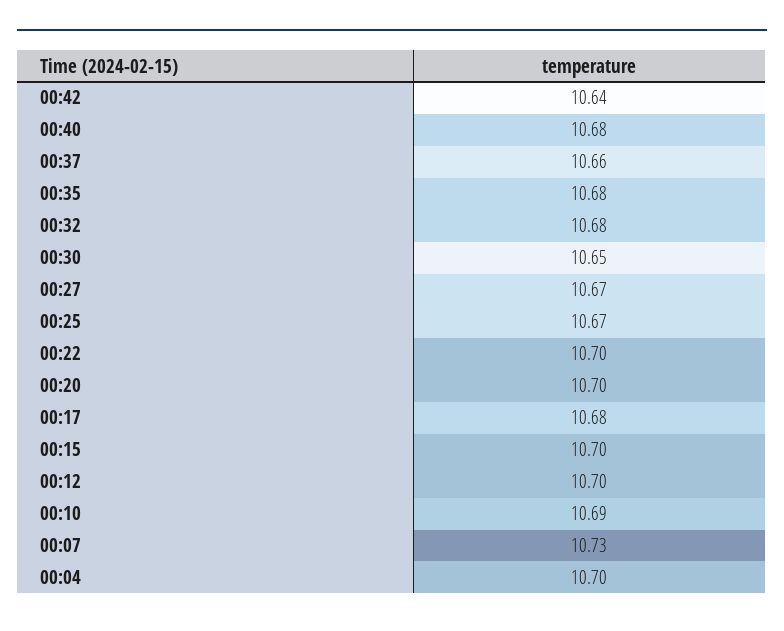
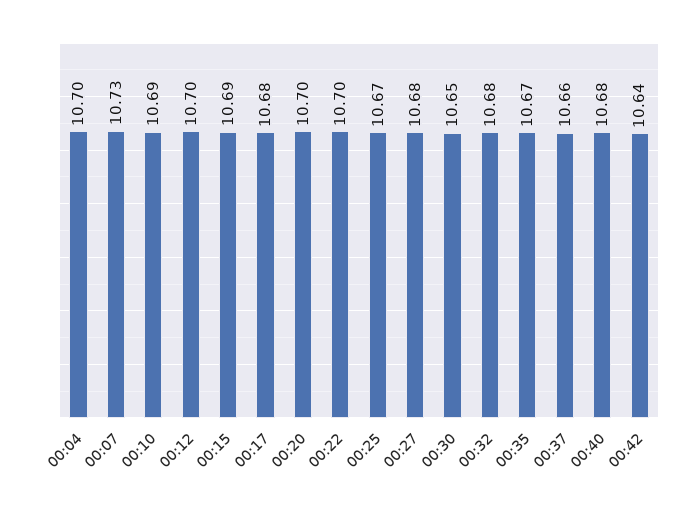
00:35: 10.68 -> 10.67
00:27: 10.67 -> 10.68
00:15: 10.7 -> 10.69

